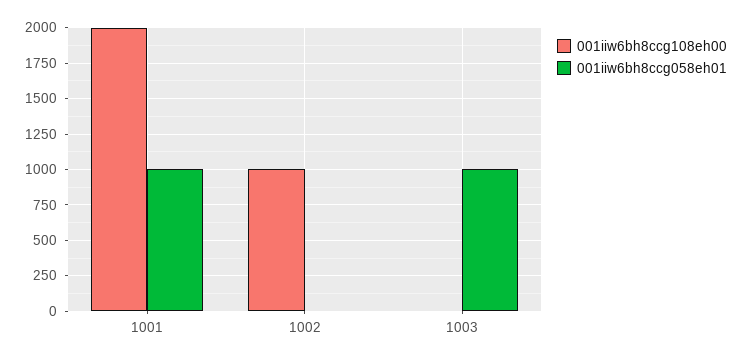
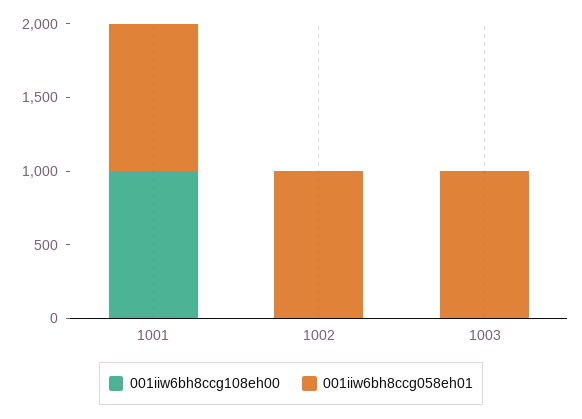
001iiw6bh8ccg108eh00, 1001: 2000 -> 1000
001iiw6bh8ccg108eh00, 1002: 1000 -> 0
001iiw6bh8ccg058eh01, 1002: 0 -> 1000

